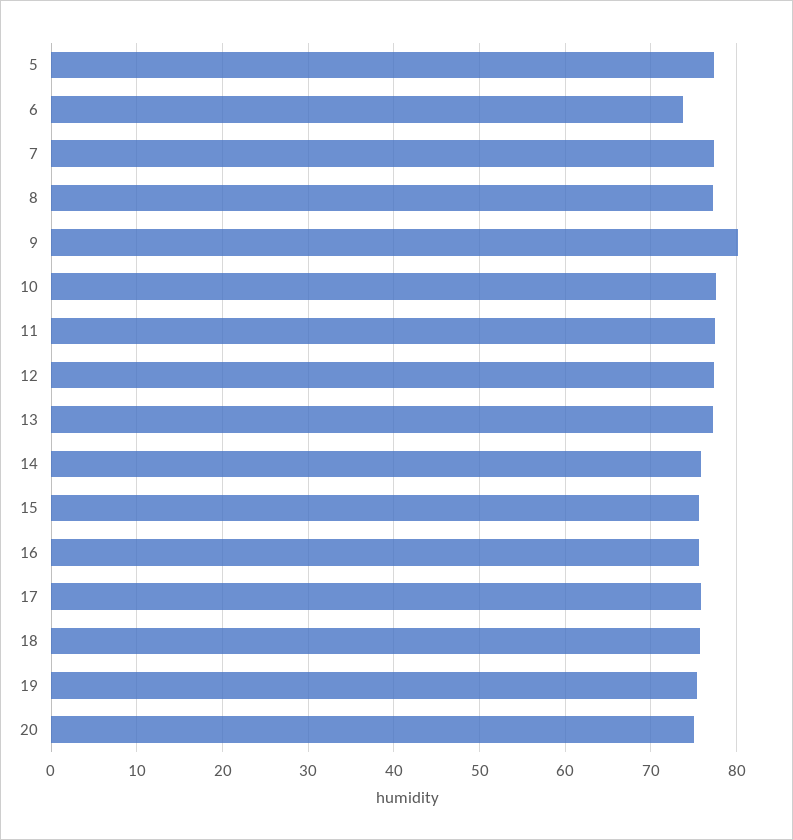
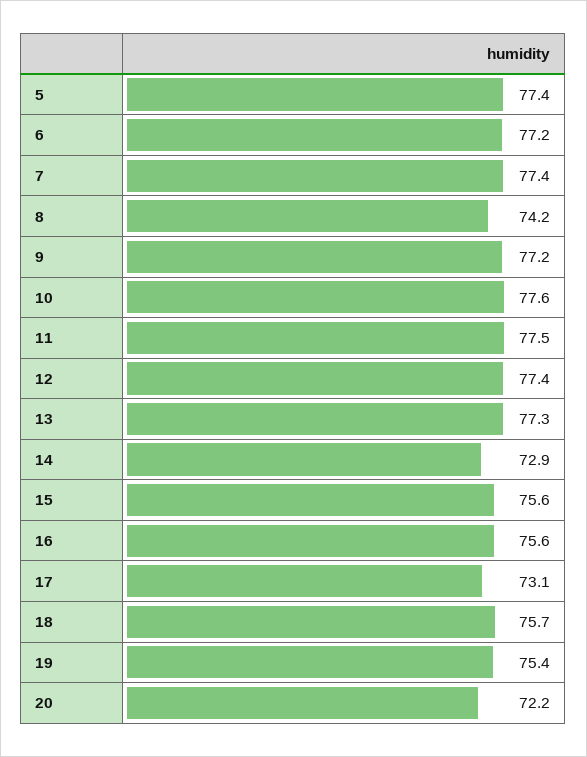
6: 74 -> 77.2
8: 77 -> 74.2
9: 80 -> 77.2
14: 76 -> 72.9
17: 76 -> 73.1
20: 75 -> 72.2

